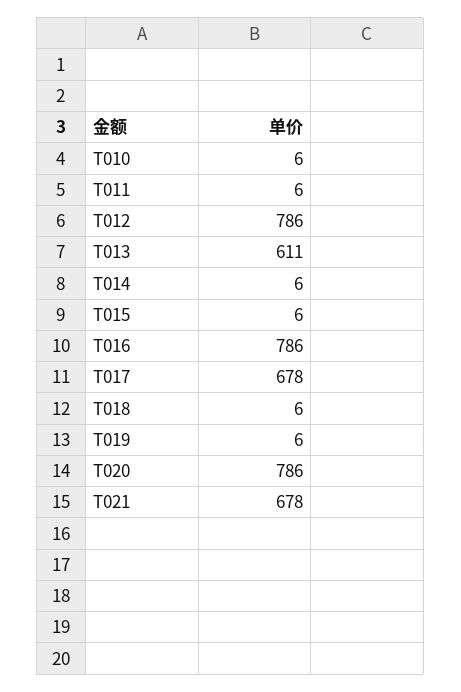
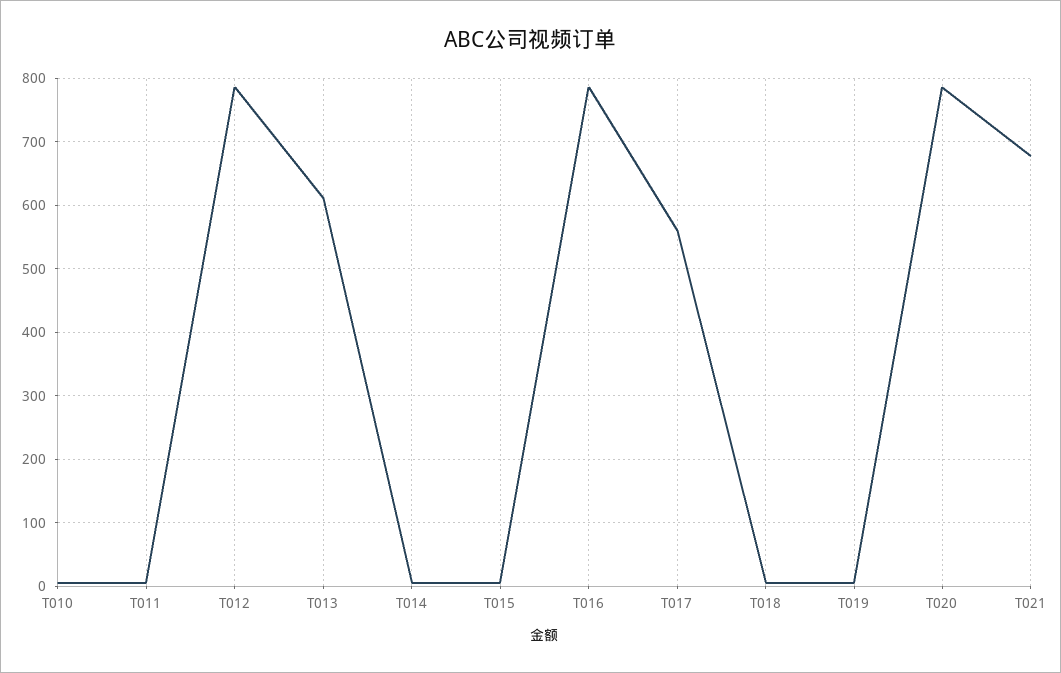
T017: 678 -> 560

